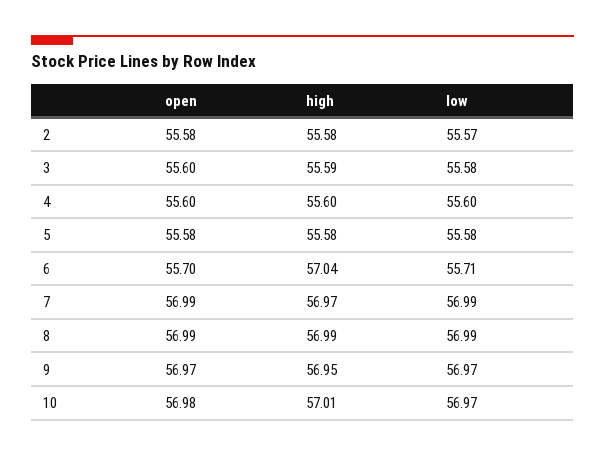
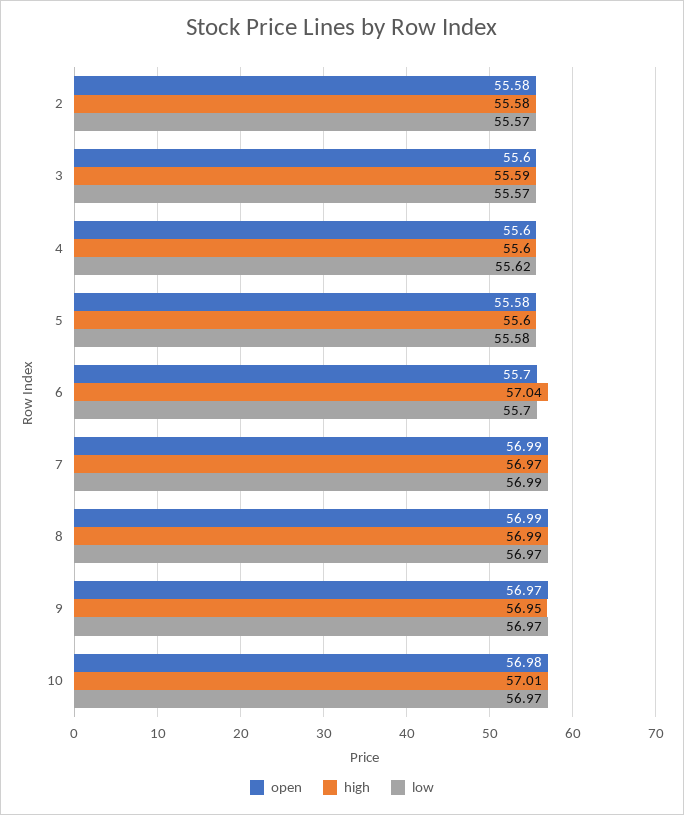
low, 3: 55.58 -> 55.57
low, 4: 55.6 -> 55.62
high, 5: 55.58 -> 55.6
low, 6: 55.71 -> 55.7
low, 8: 56.99 -> 56.97

